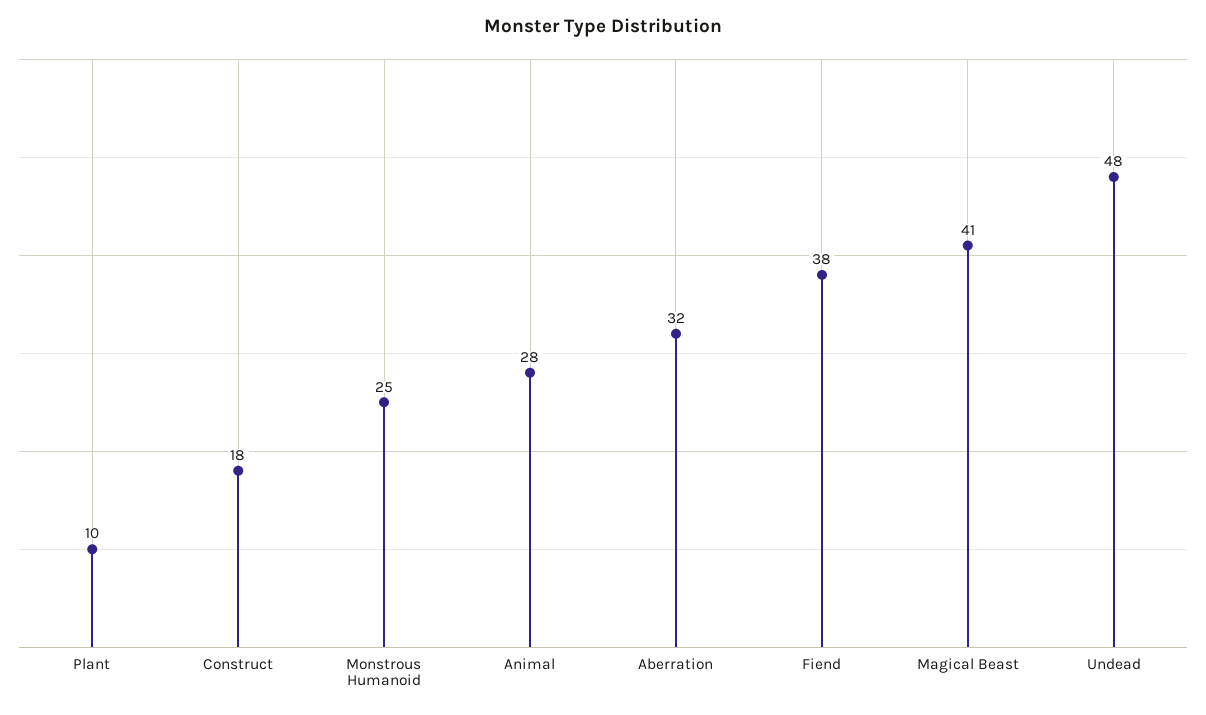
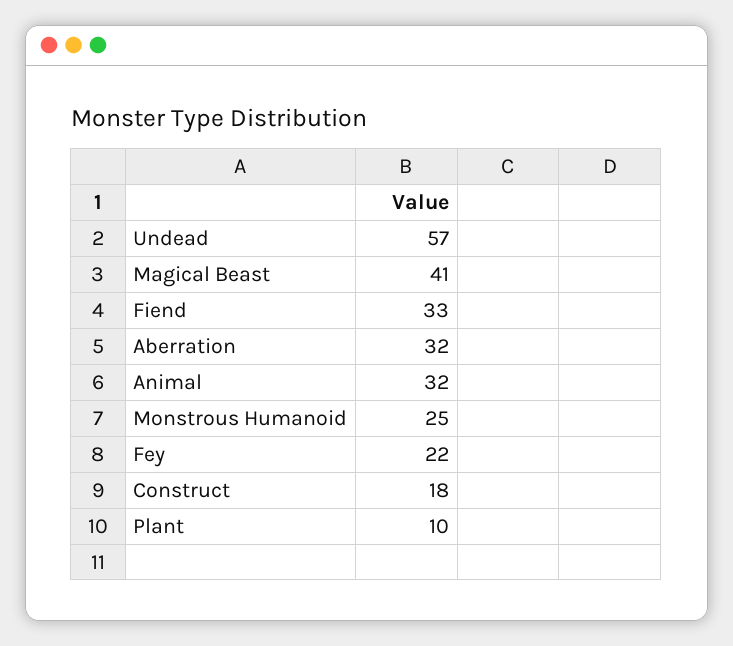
Animal: 28 -> 32
Fiend: 38 -> 33
Undead: 48 -> 57
Fey: none -> 22

